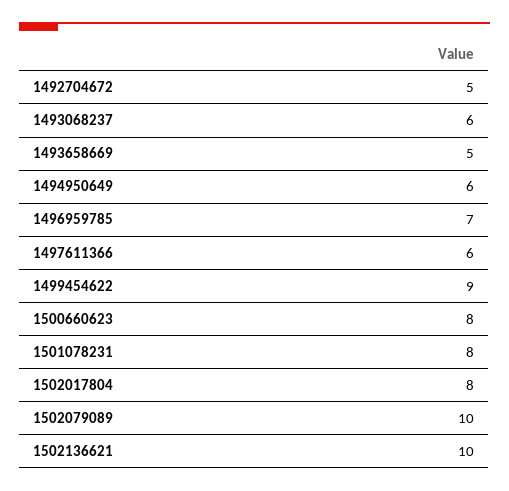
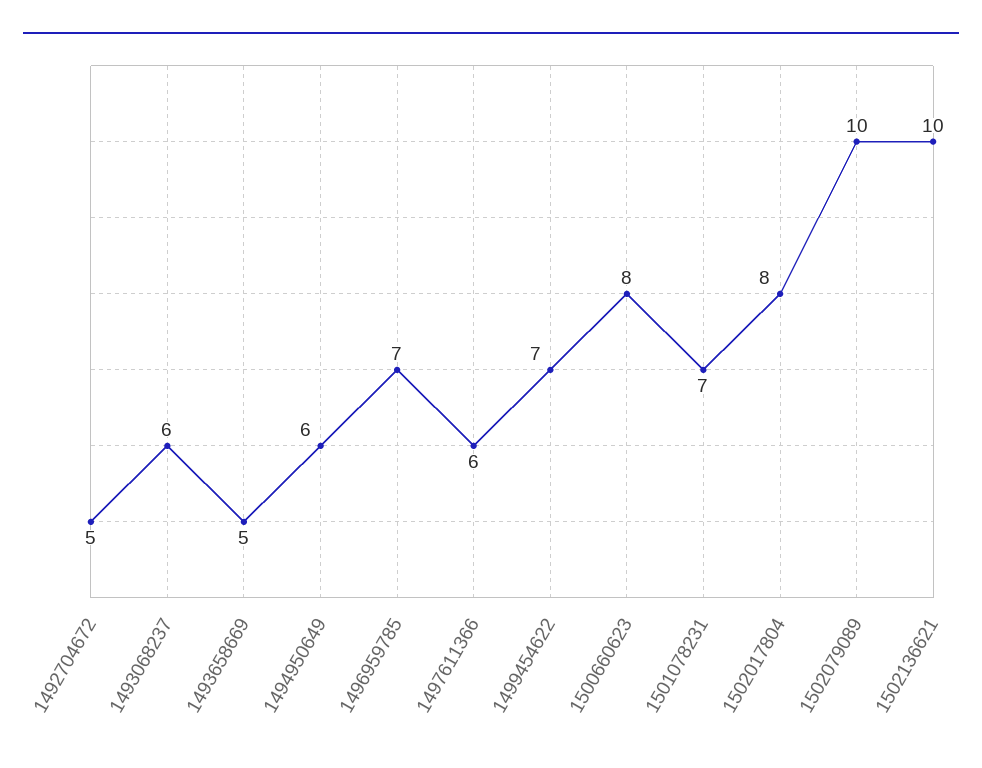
1499454622: 9 -> 7
1501078231: 8 -> 7

